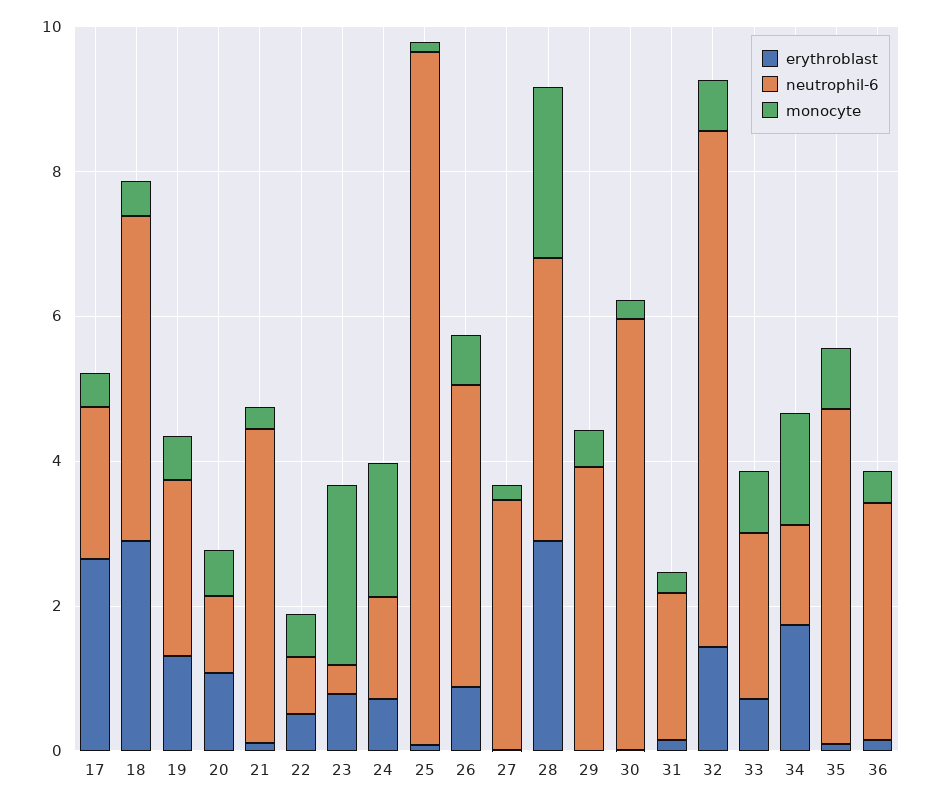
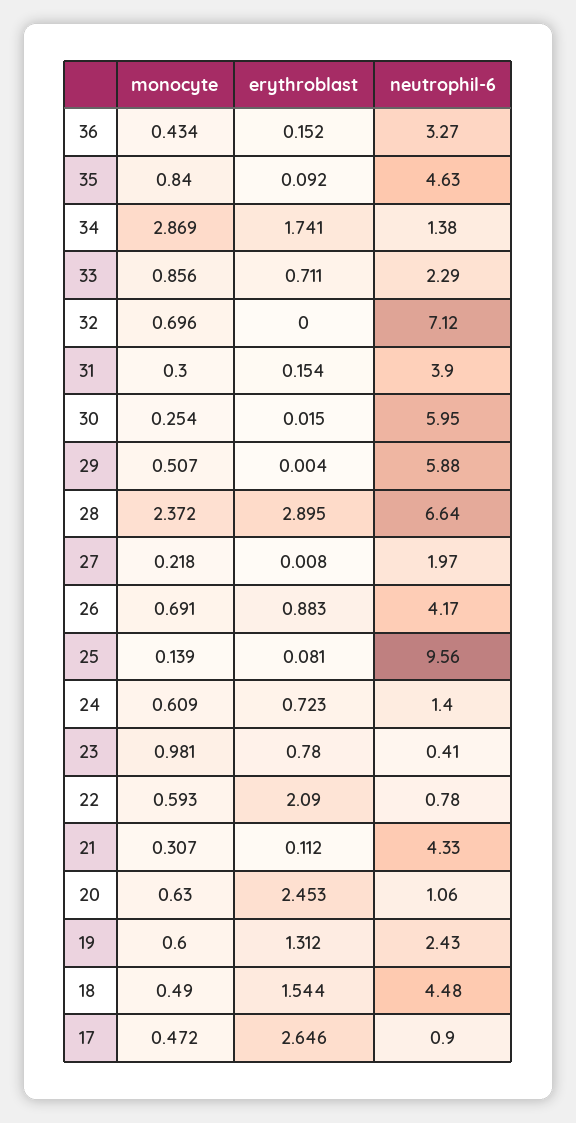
neutrophil-6, 17: 2 -> 0.9
erythroblast, 18: 3 -> 1.544
erythroblast, 20: 1 -> 2.453
erythroblast, 22: 0.5 -> 2.09
monocyte, 23: 2.5 -> 0.981
monocyte, 24: 2 -> 0.609
neutrophil-6, 27: 3.5 -> 1.97
neutrophil-6, 28: 4 -> 6.64
neutrophil-6, 29: 4 -> 5.88
neutrophil-6, 31: 2 -> 3.9
erythroblast, 32: 1.5 -> 0
monocyte, 34: 1.5 -> 2.869

